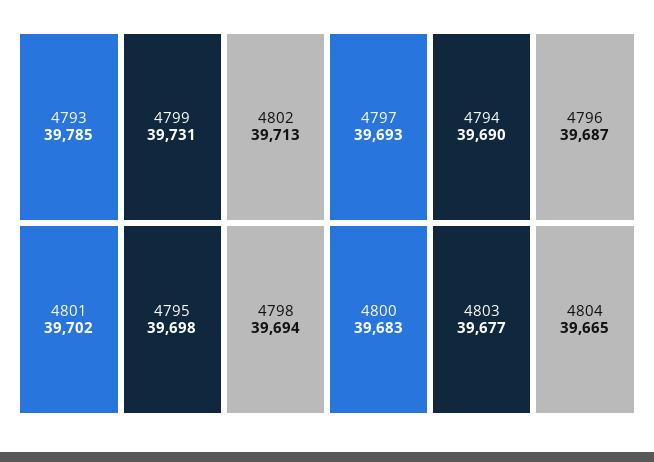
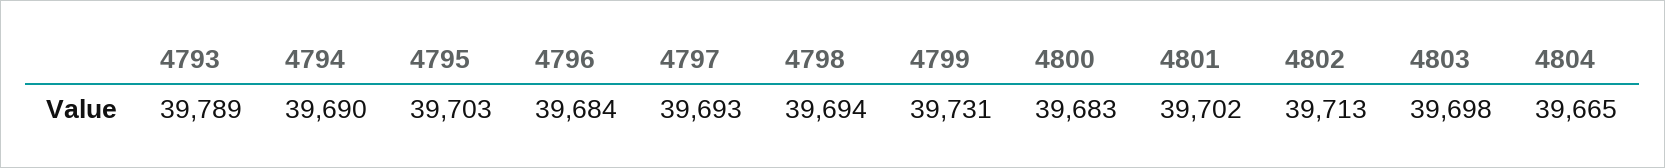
4793: 39785 -> 39789
4795: 39698 -> 39703
4796: 39687 -> 39684
4803: 39677 -> 39698

